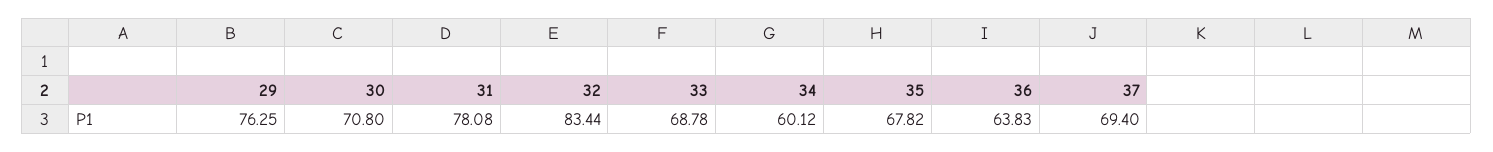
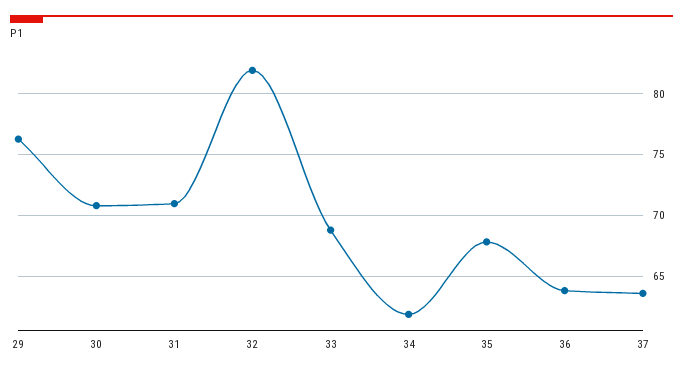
31: 78.08 -> 71
32: 83.44 -> 82
34: 60.12 -> 62
37: 69.4 -> 63.5

